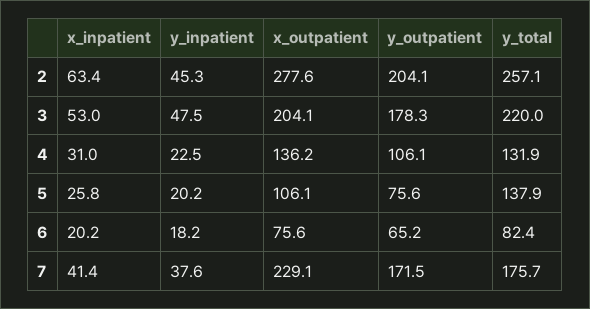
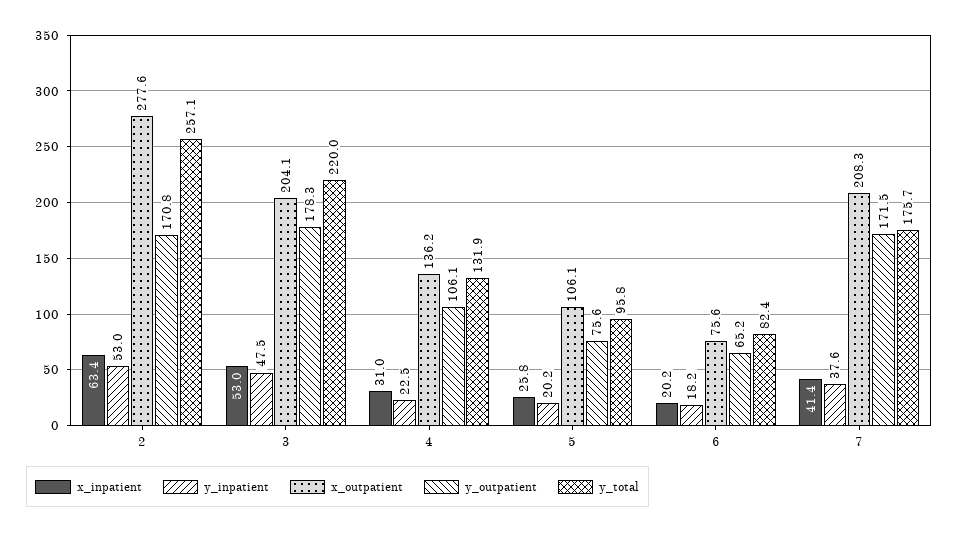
y_inpatient, 2: 45.3 -> 53
y_outpatient, 2: 204.1 -> 170.8
y_total, 5: 137.9 -> 95.8
x_outpatient, 7: 229.1 -> 208.3

